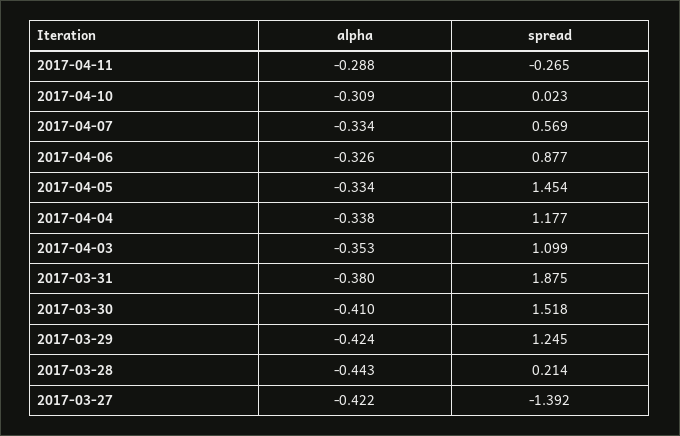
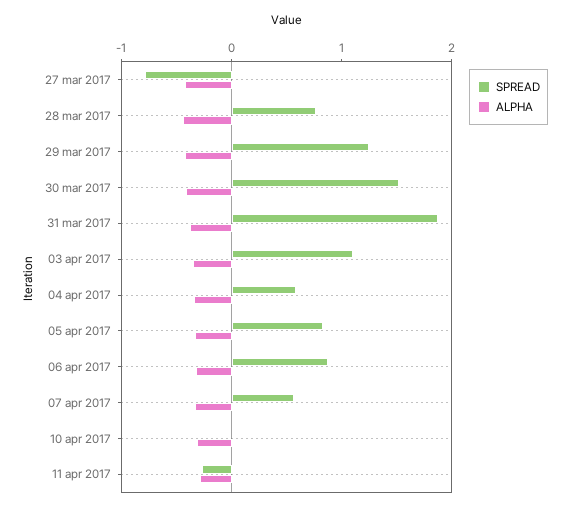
spread, 2017-04-05: 1.454 -> 0.8
spread, 2017-04-04: 1.177 -> 0.6
spread, 2017-03-28: 0.214 -> 0.8
spread, 2017-03-27: -1.392 -> -0.8

